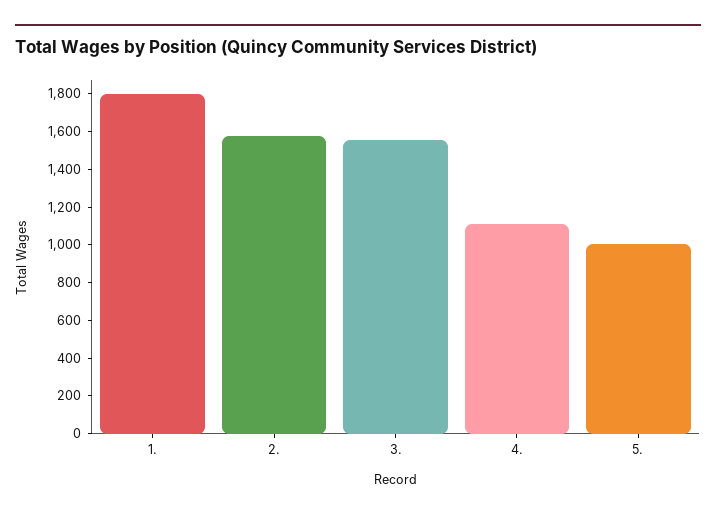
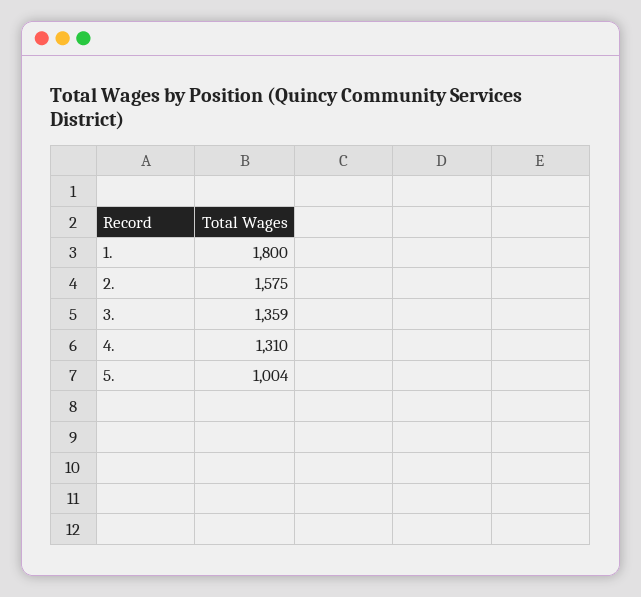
3.: 1550 -> 1359
4.: 1100 -> 1310

